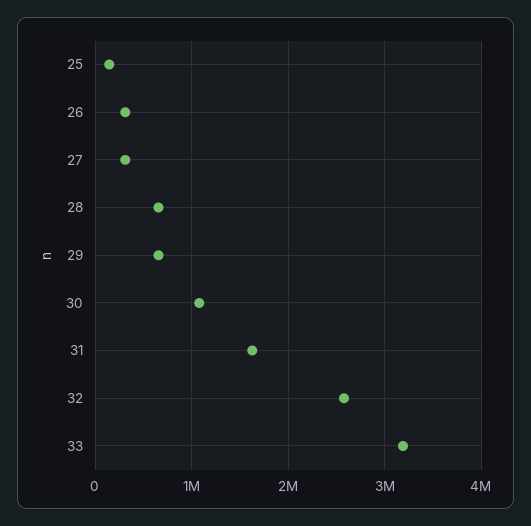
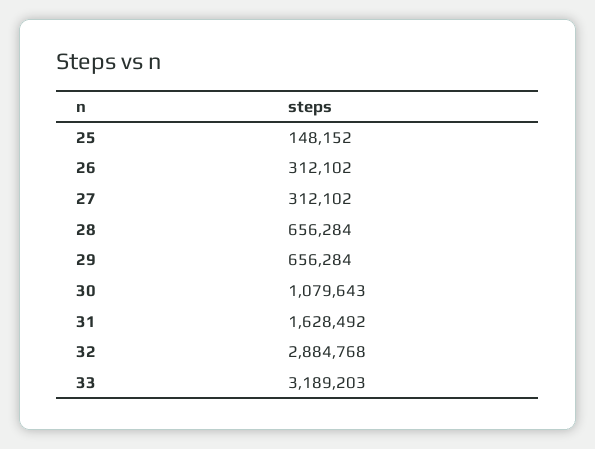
32: 2600000 -> 2884768

